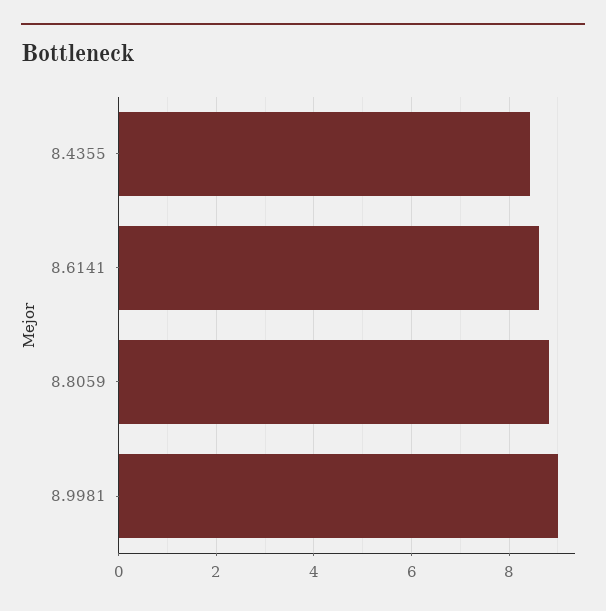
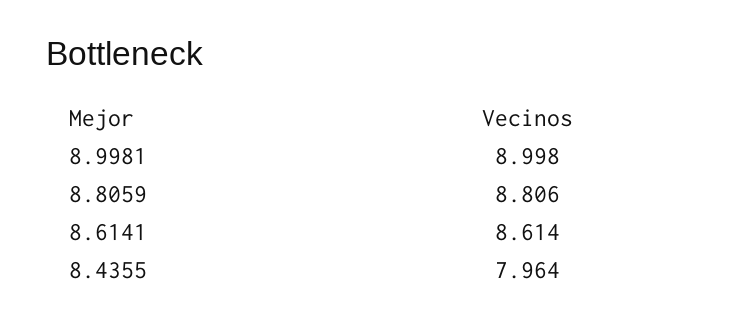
8.4355: 8.4 -> 7.964

